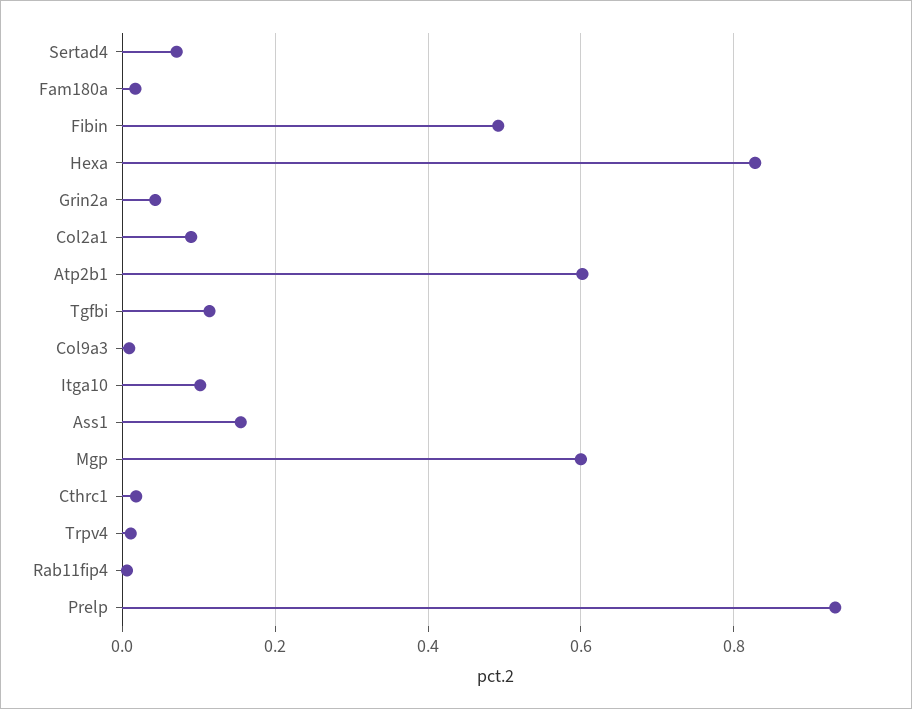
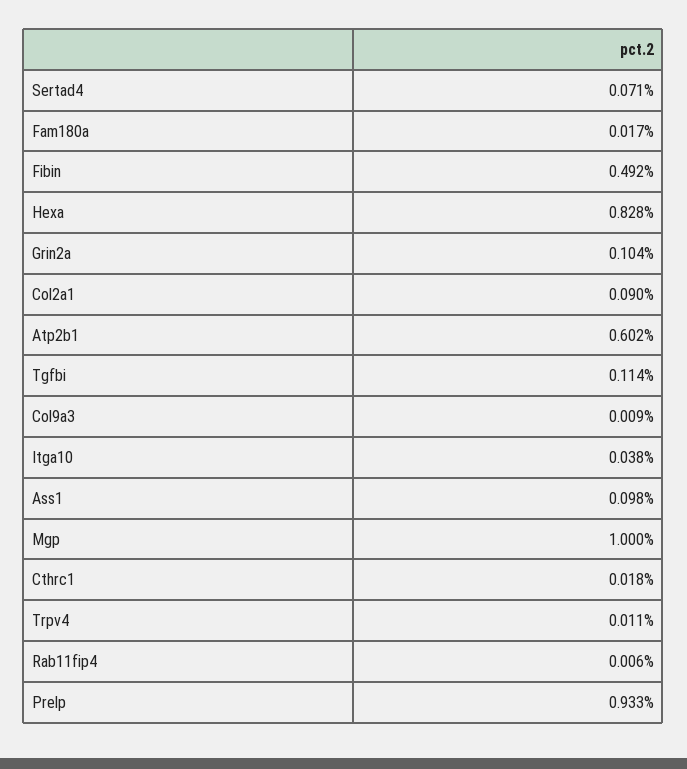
Grin2a: 0.04 -> 0.104
Itga10: 0.1 -> 0.038
Ass1: 0.16 -> 0.098
Mgp: 0.6 -> 1

